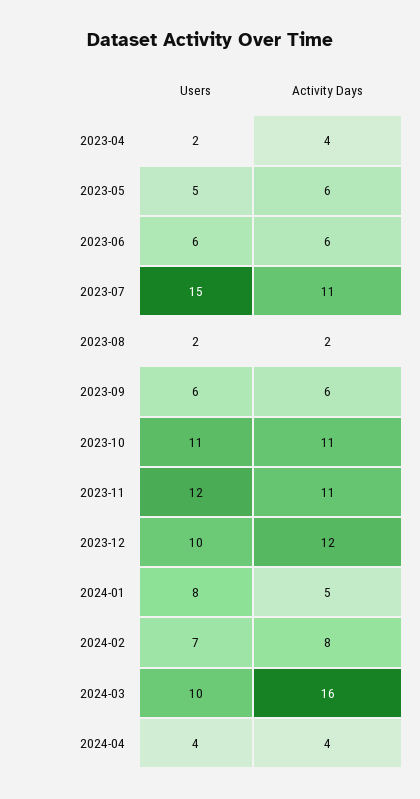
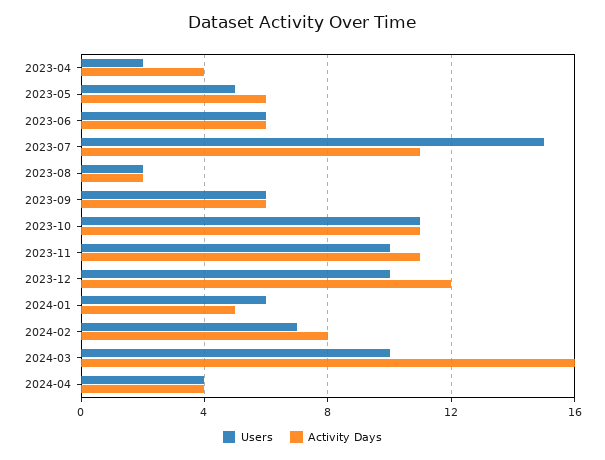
Users, 2023-11: 12 -> 10
Users, 2024-01: 8 -> 6

